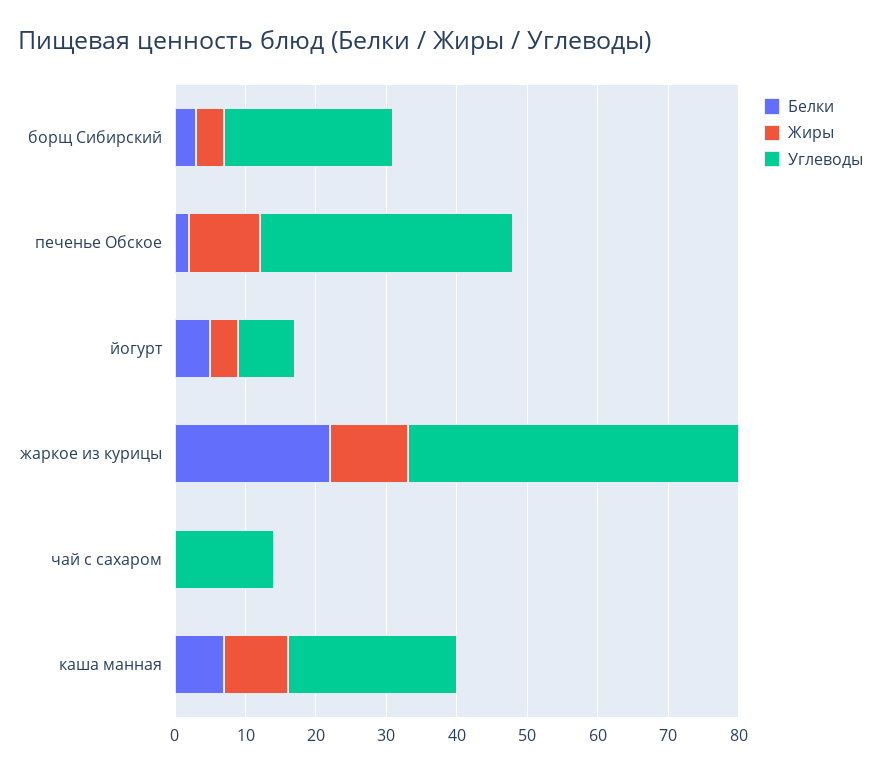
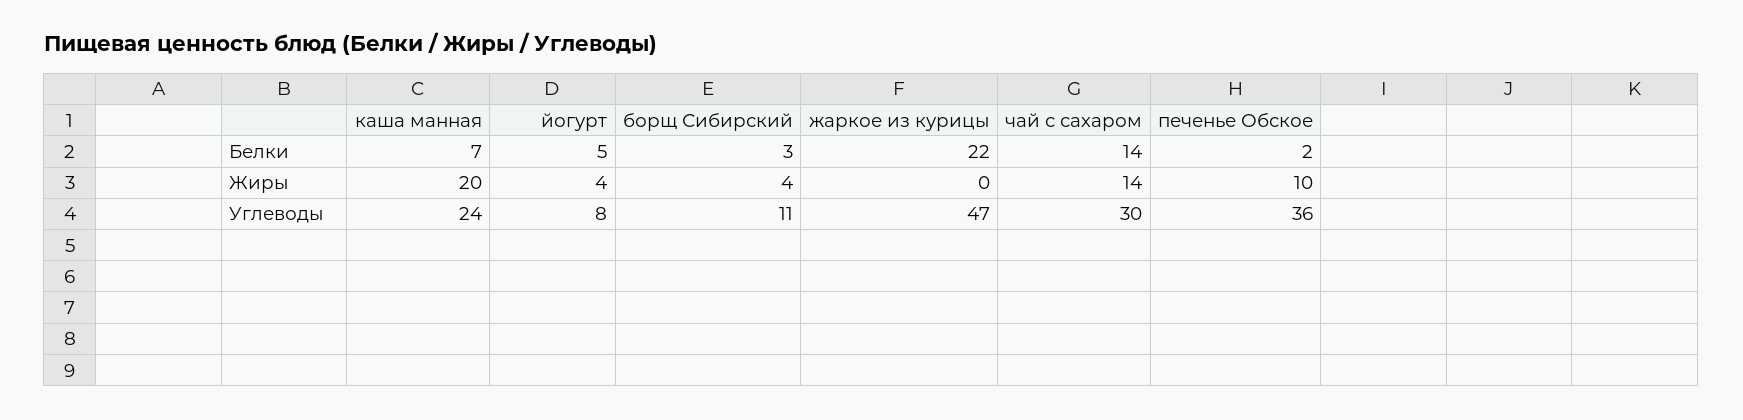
Углеводы, борщ Сибирский: 25 -> 11
Жиры, жаркое из курицы: 10 -> 0
Белки, чай с сахаром: 0 -> 14
Жиры, чай с сахаром: 0 -> 14
Углеводы, чай с сахаром: 15 -> 30
Жиры, каша манная: 10 -> 20

